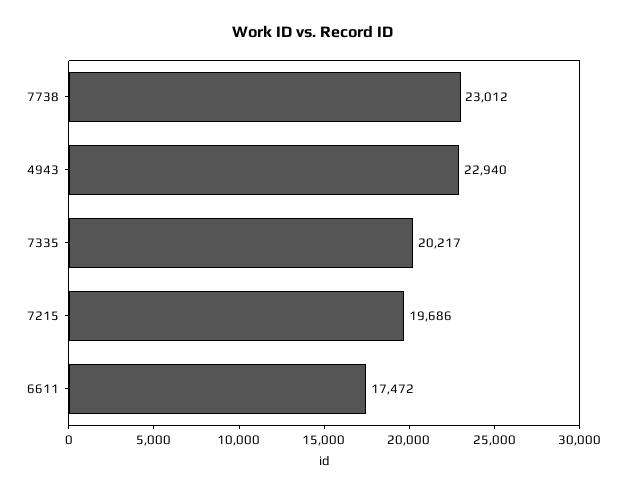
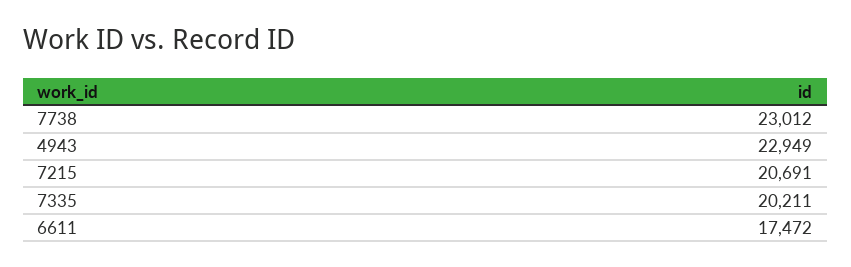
4943: 22940 -> 22949
7335: 20217 -> 20211
7215: 19686 -> 20691

